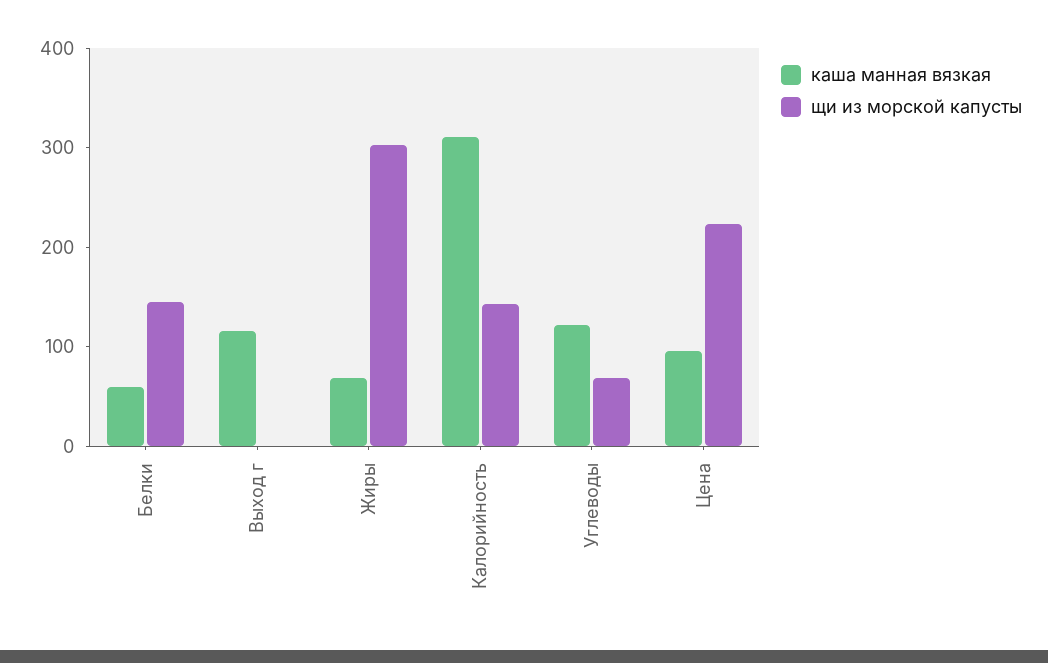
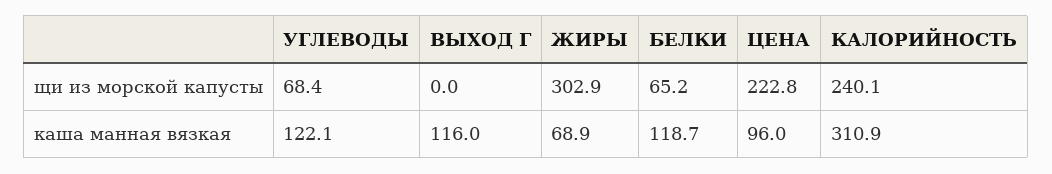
каша манная вязкая, Белки: 60 -> 118.7
щи из морской капусты, Белки: 140 -> 65.2
щи из морской капусты, Калорийность: 140 -> 240.1

